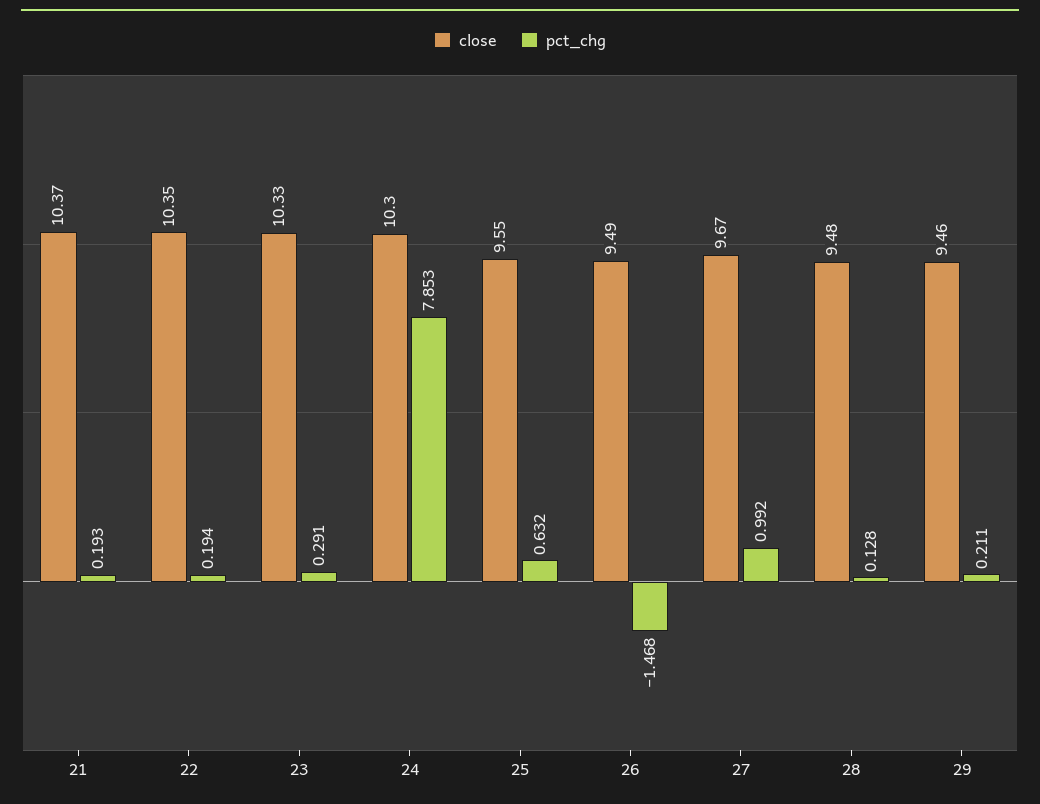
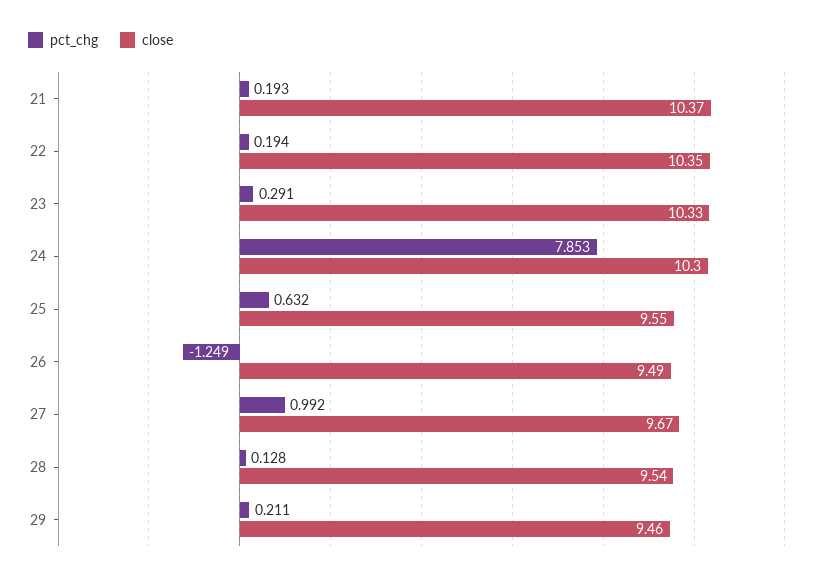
pct_chg, 26: -1.468 -> -1.249
close, 28: 9.48 -> 9.54

